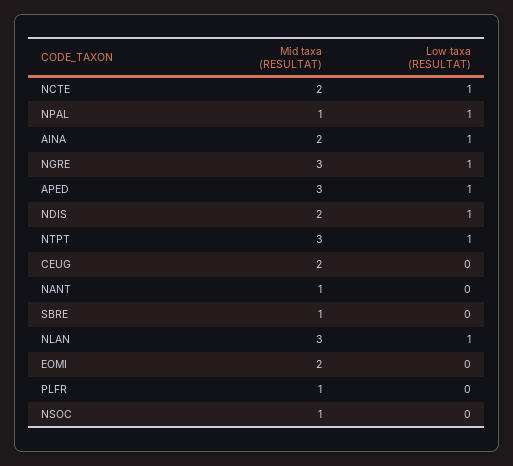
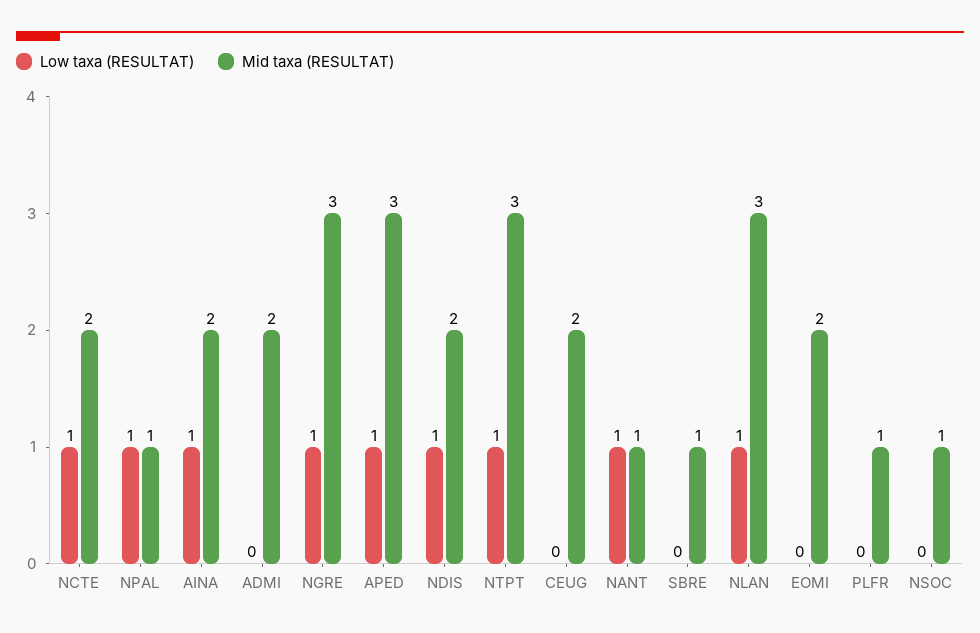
Low taxa (RESULTAT), NANT: 0 -> 1
Low taxa (RESULTAT), ADMI: none -> 0
Mid taxa (RESULTAT), ADMI: none -> 2

